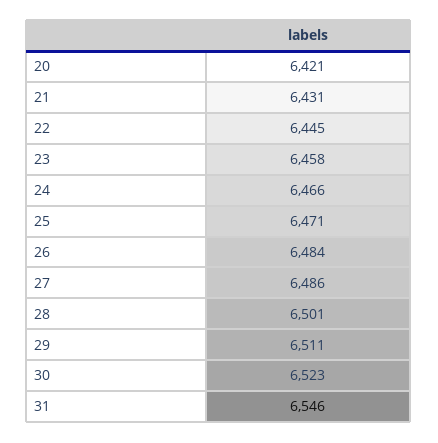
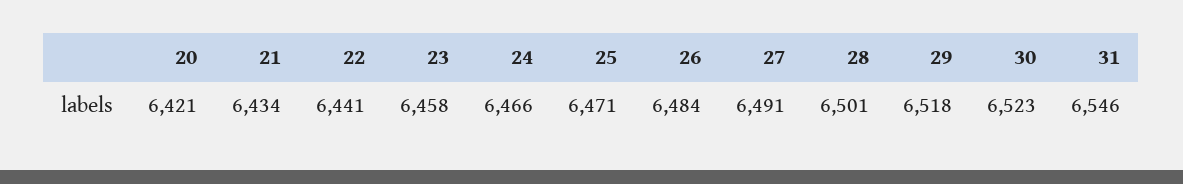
21: 6431 -> 6434
22: 6445 -> 6441
27: 6486 -> 6491
29: 6511 -> 6518

